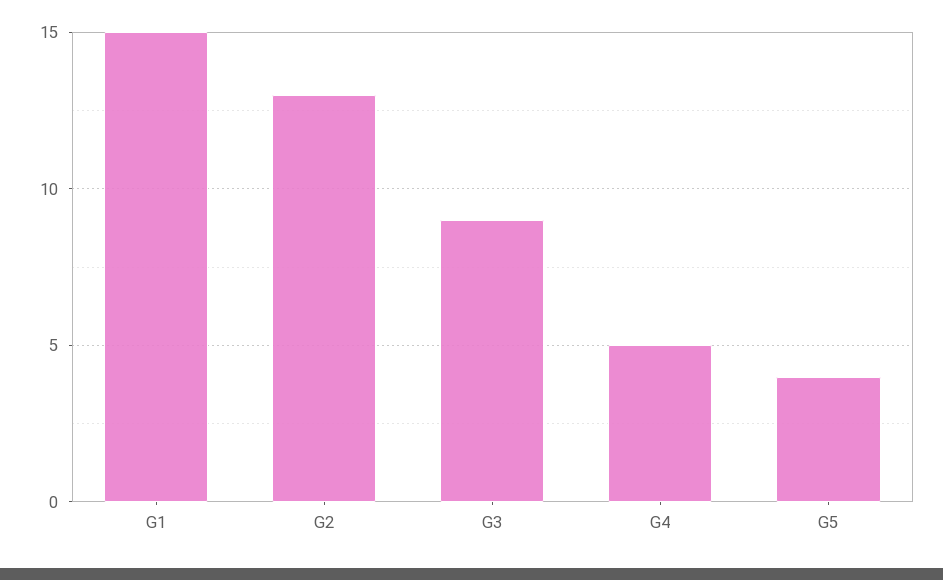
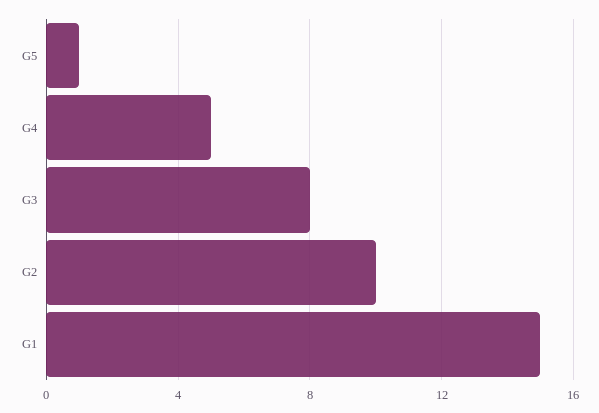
G2: 13 -> 10
G3: 9 -> 8
G5: 4 -> 1

